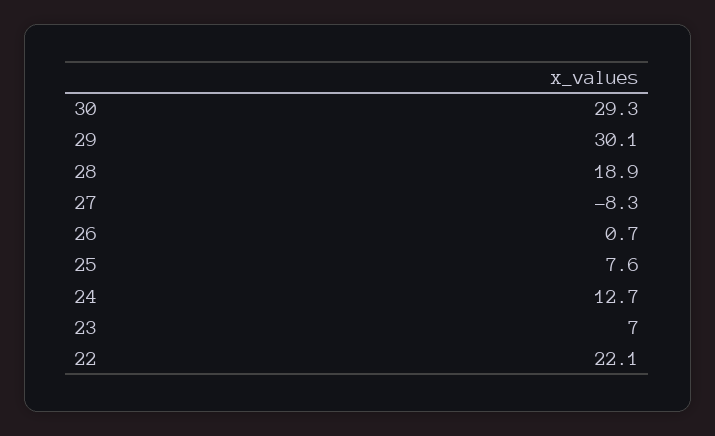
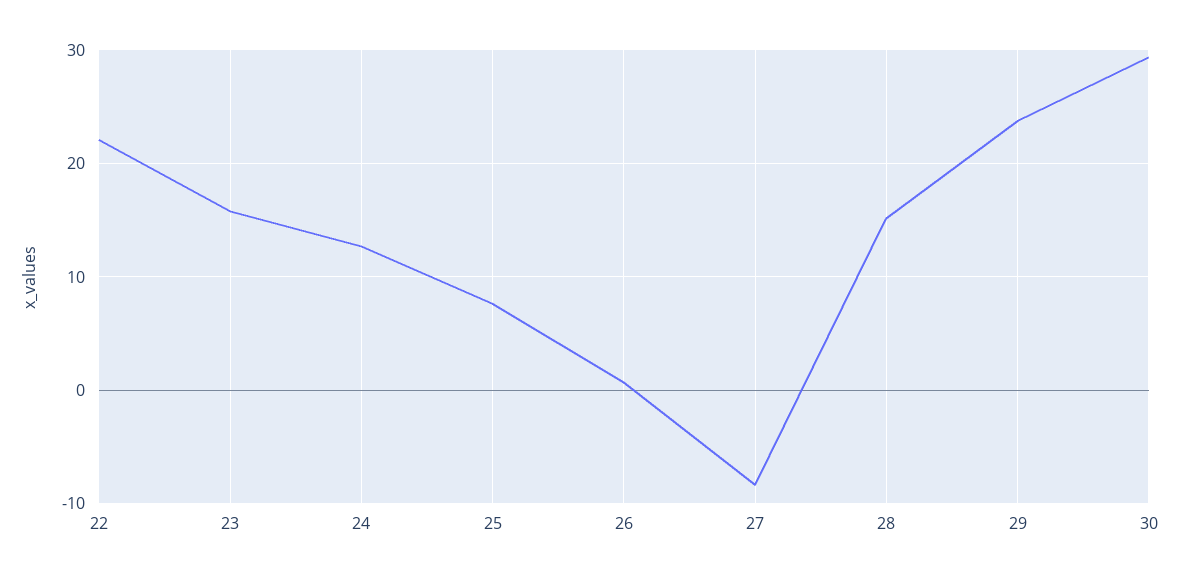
29: 30.1 -> 24
28: 18.9 -> 15
23: 7 -> 16

